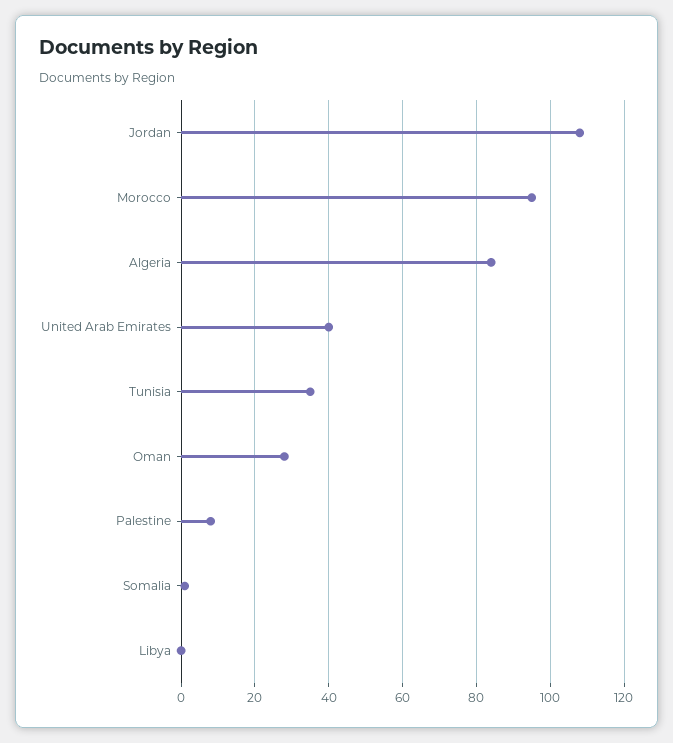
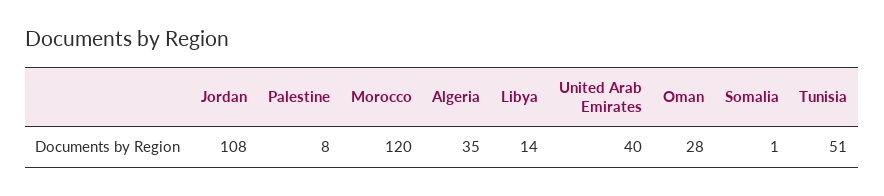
Morocco: 95 -> 120
Algeria: 85 -> 35
Tunisia: 35 -> 51
Libya: 0 -> 14

